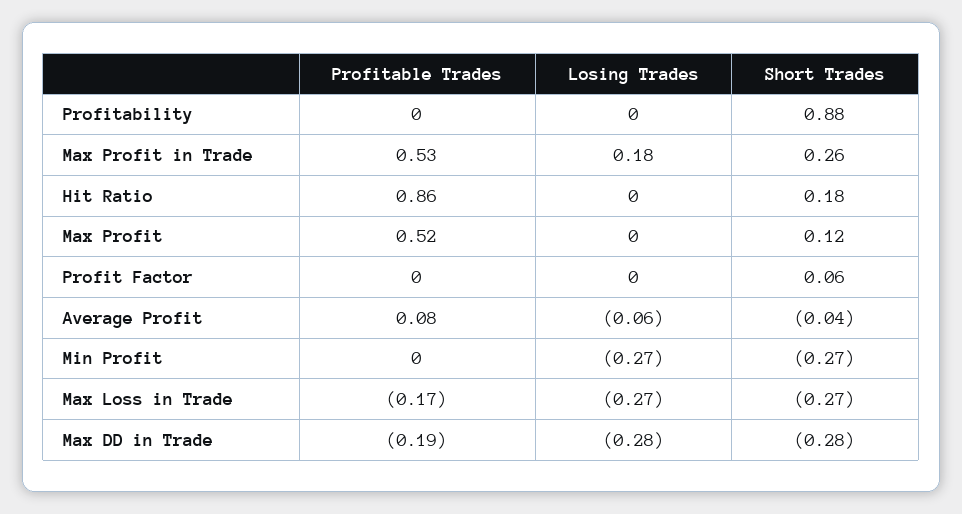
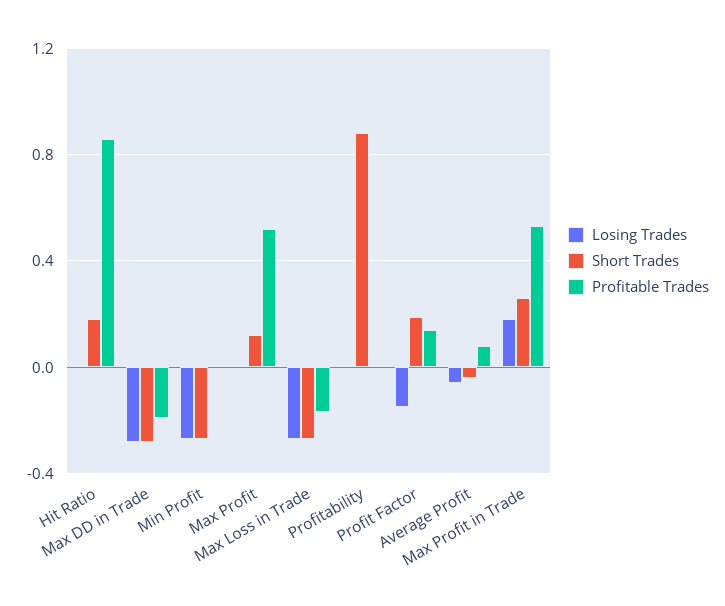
Profitable Trades, Profit Factor: 0 -> 0.15
Losing Trades, Profit Factor: 0 -> -0.15
Short Trades, Profit Factor: 0.06 -> 0.2

